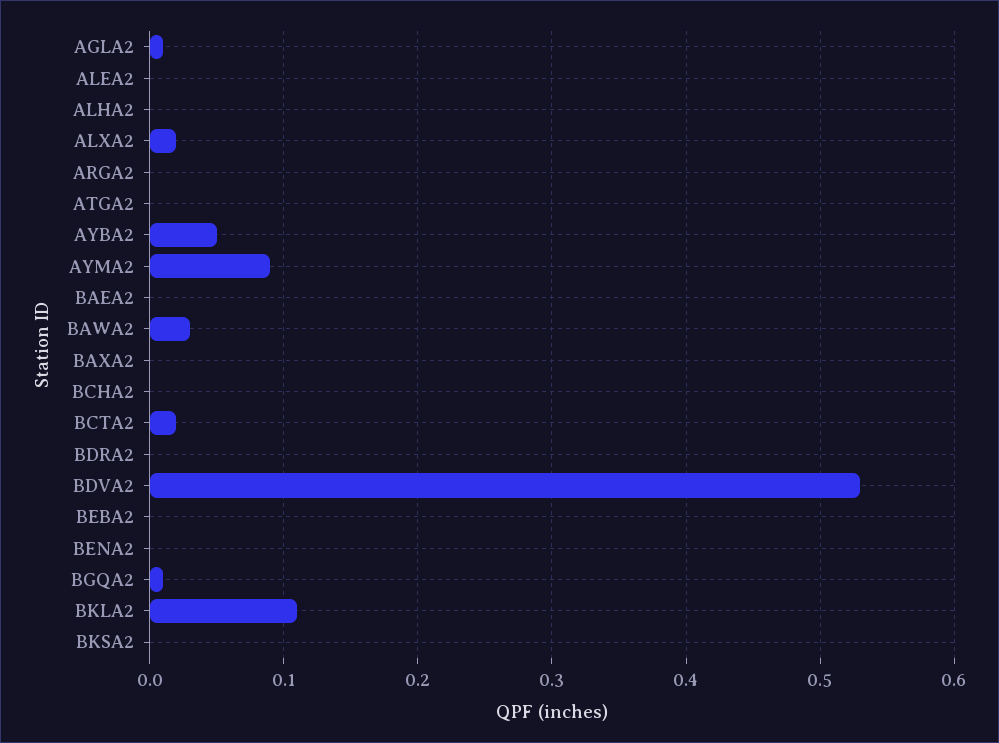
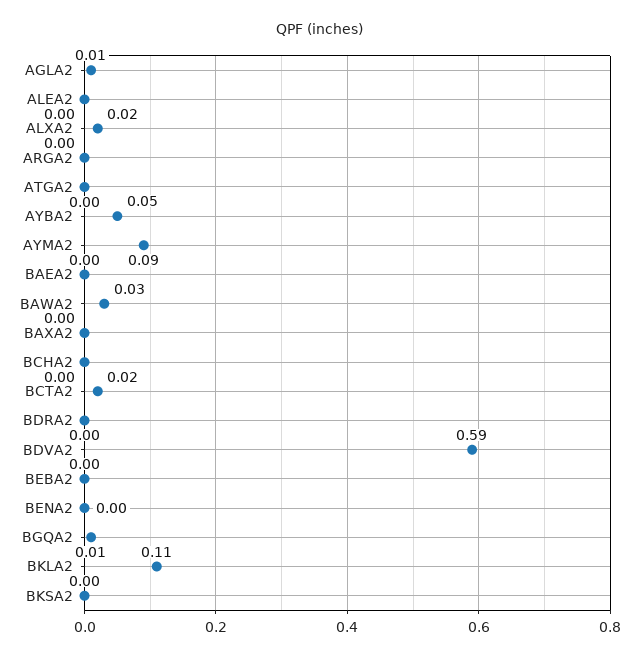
ALHA2: 0 -> none
BDVA2: 0.53 -> 0.59

